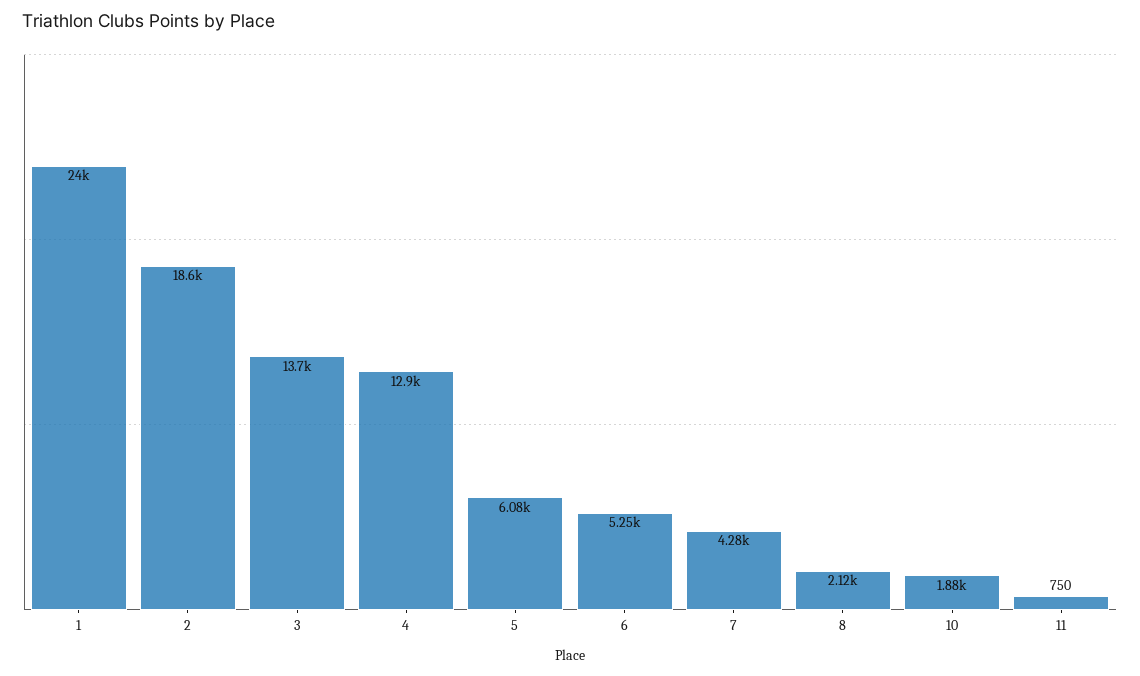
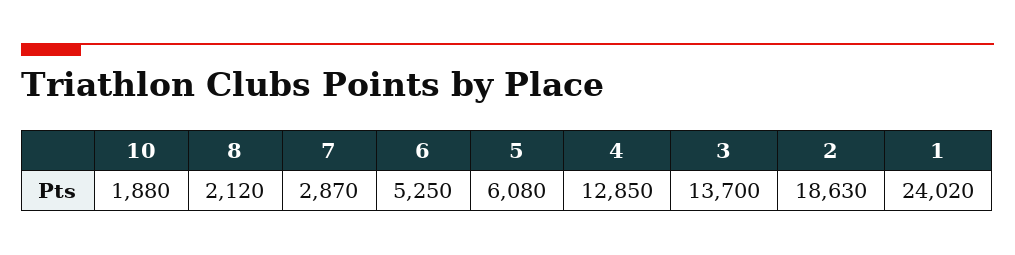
7: 4280 -> 2870
11: 750 -> none

